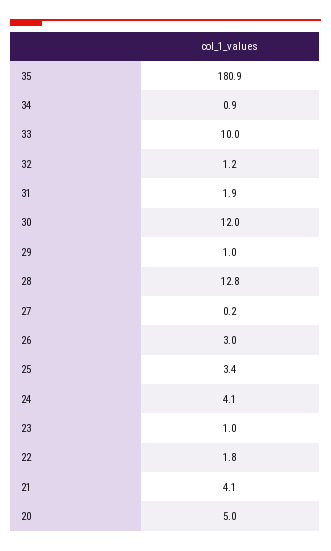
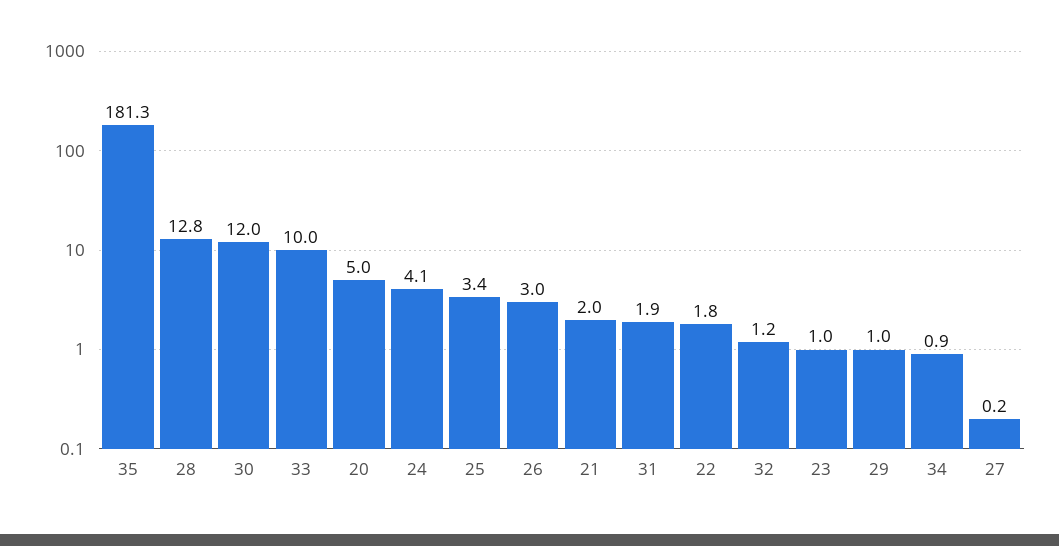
35: 180.9 -> 181.3
21: 4.1 -> 2

